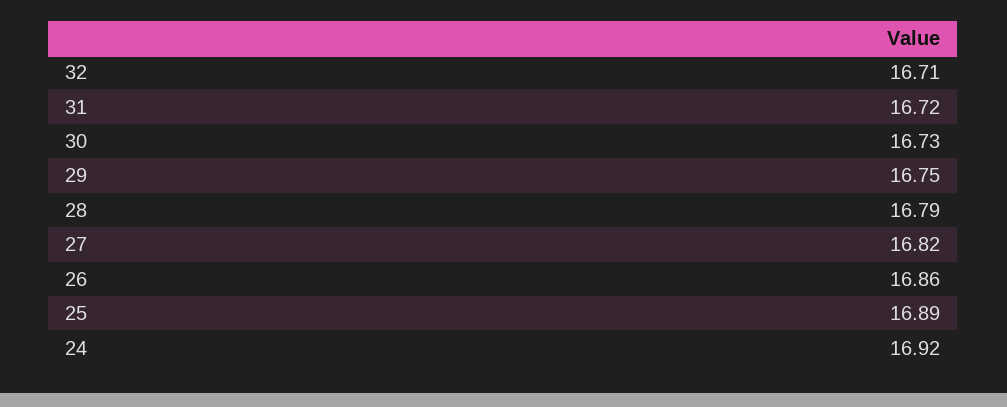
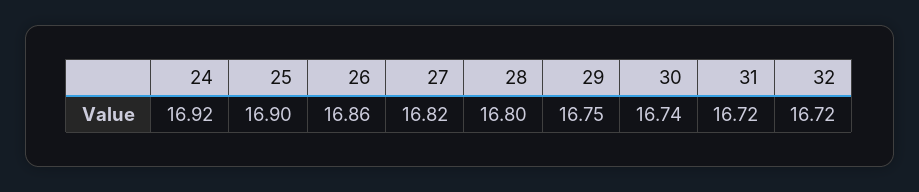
32: 16.71 -> 16.72
30: 16.73 -> 16.74
28: 16.79 -> 16.8
25: 16.89 -> 16.9

